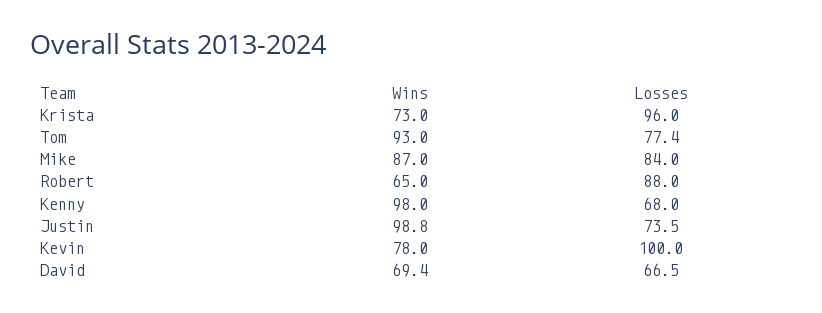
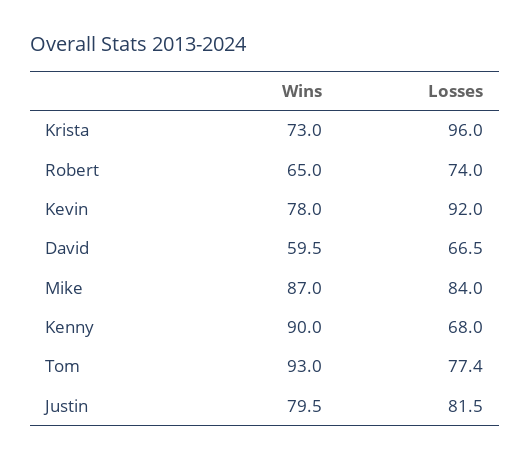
Losses, Robert: 88 -> 74
Wins, Kenny: 98 -> 90
Wins, Justin: 98.8 -> 79.5
Losses, Justin: 73.5 -> 81.5
Losses, Kevin: 100 -> 92
Wins, David: 69.4 -> 59.5

